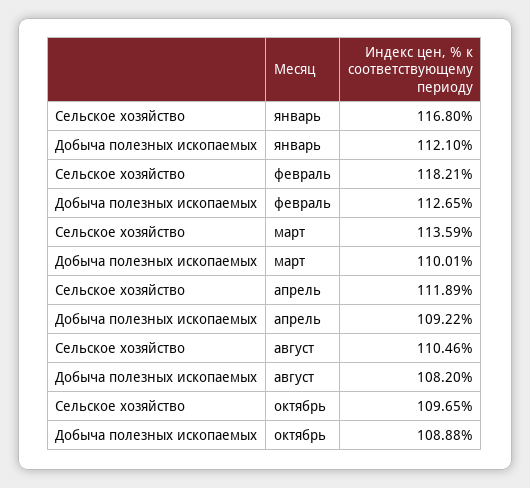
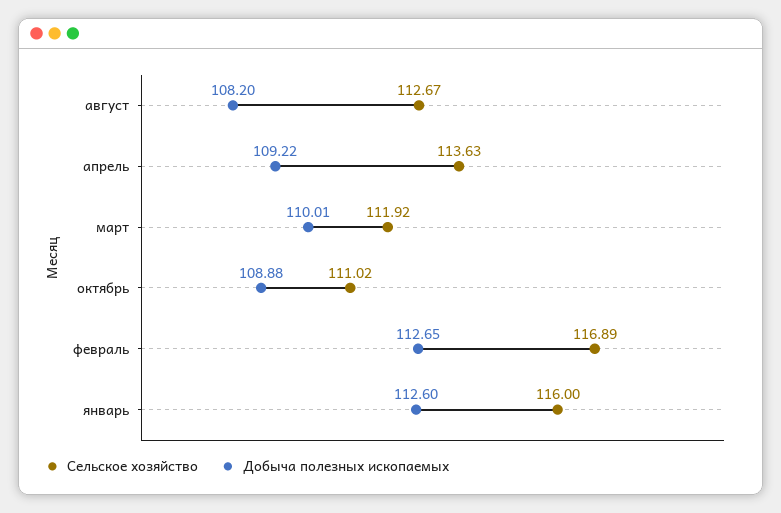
Сельское хозяйство, январь: 116.8 -> 116
Добыча полезных ископаемых, январь: 112.1 -> 112.6
Сельское хозяйство, февраль: 118.21 -> 116.89
Сельское хозяйство, март: 113.59 -> 111.92
Сельское хозяйство, апрель: 111.89 -> 113.63
Сельское хозяйство, август: 110.46 -> 112.67
Сельское хозяйство, октябрь: 109.65 -> 111.02

